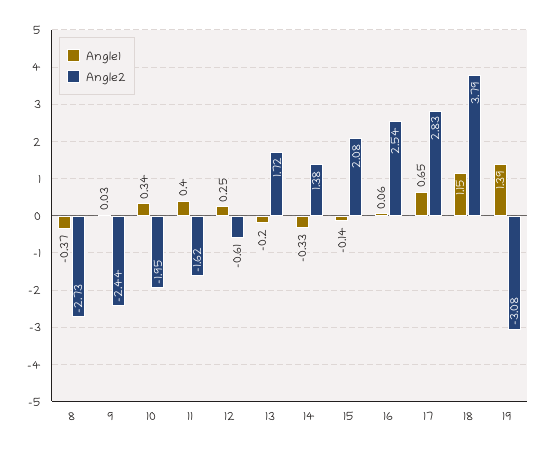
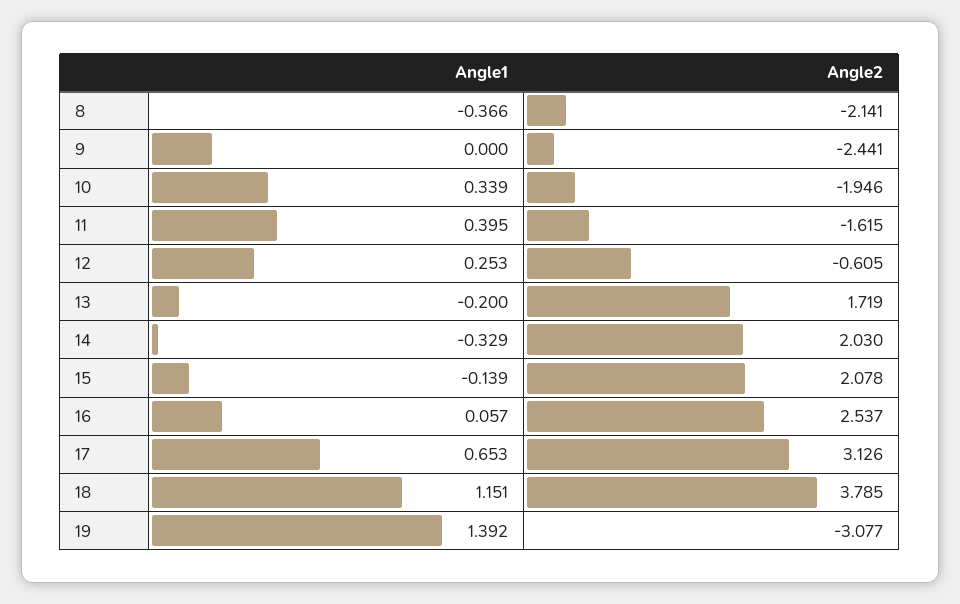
Angle2, 8: -2.73 -> -2.141
Angle1, 9: 0.03 -> 0
Angle2, 14: 1.38 -> 2.03
Angle2, 17: 2.83 -> 3.126

